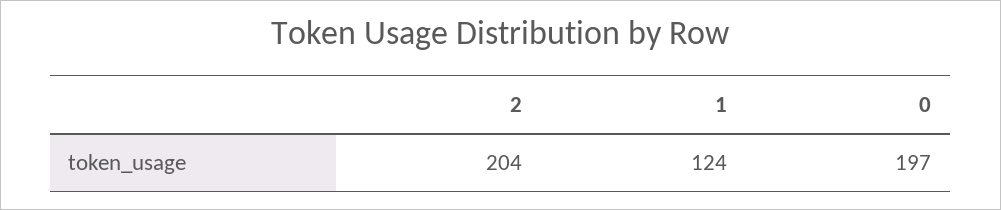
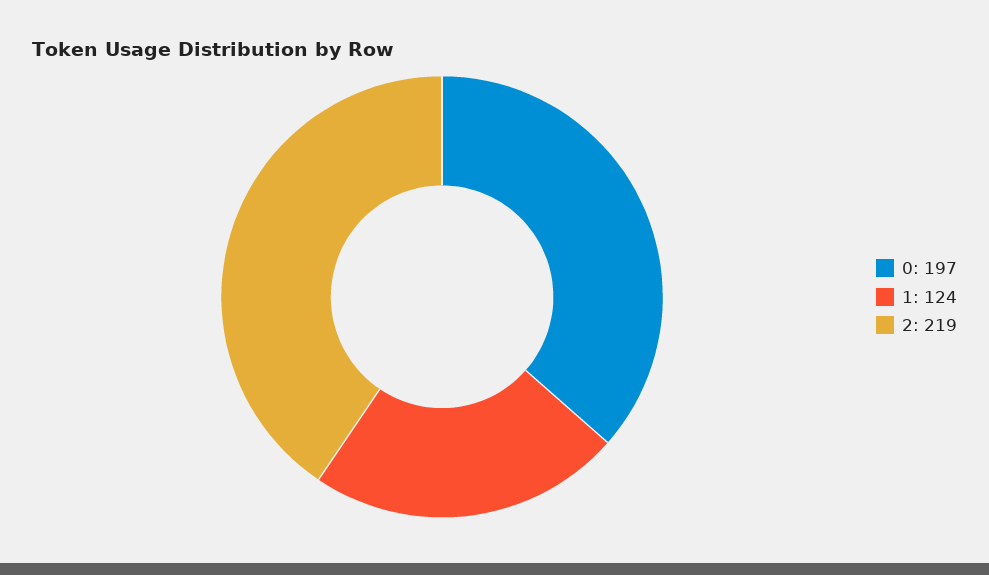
2: 204 -> 219

